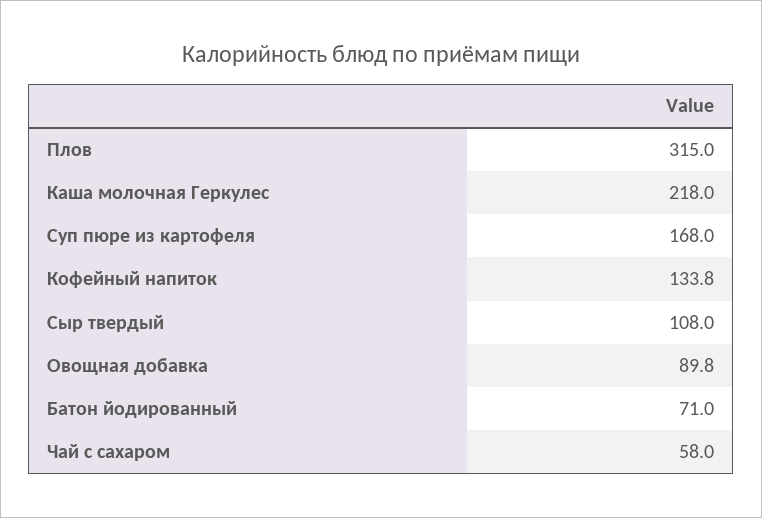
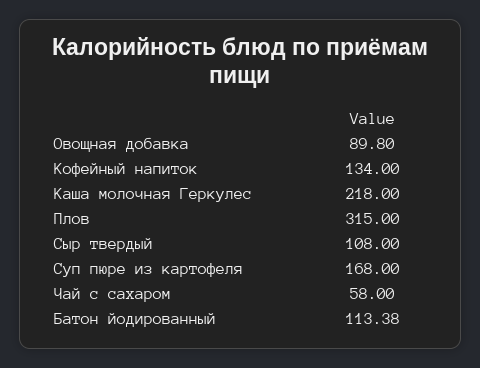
Кофейный напиток: 133.8 -> 134
Батон йодированный: 71 -> 113.38

